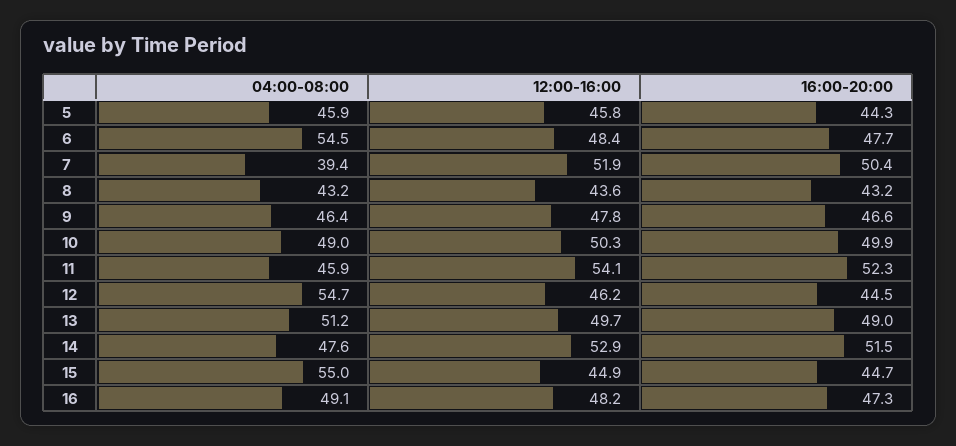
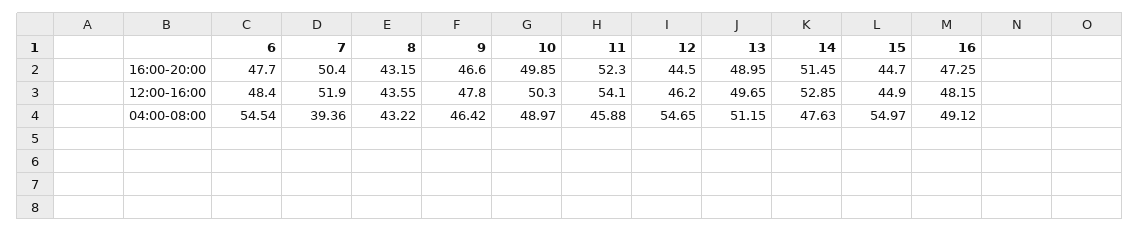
04:00-08:00, 5: 45.9 -> none
12:00-16:00, 5: 45.8 -> none
16:00-20:00, 5: 44.3 -> none

